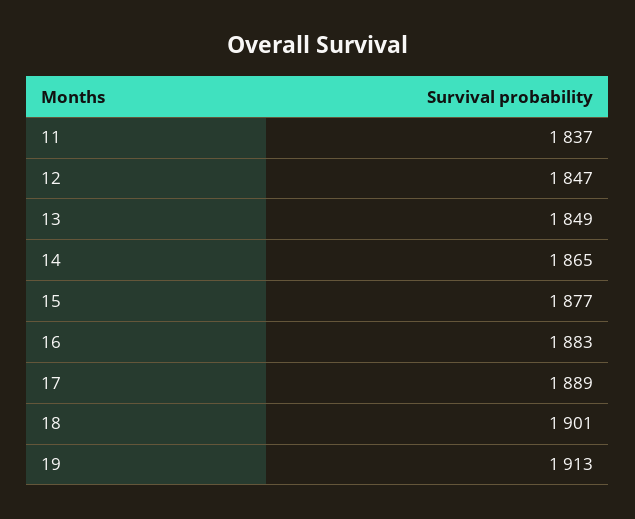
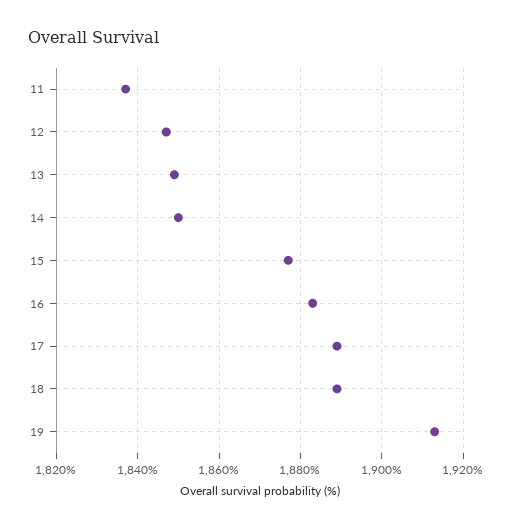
14: 1865 -> 1850
18: 1901 -> 1890

